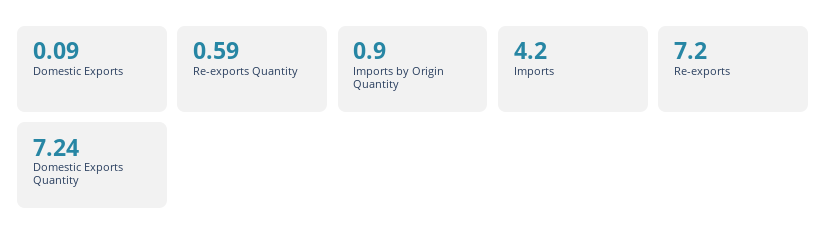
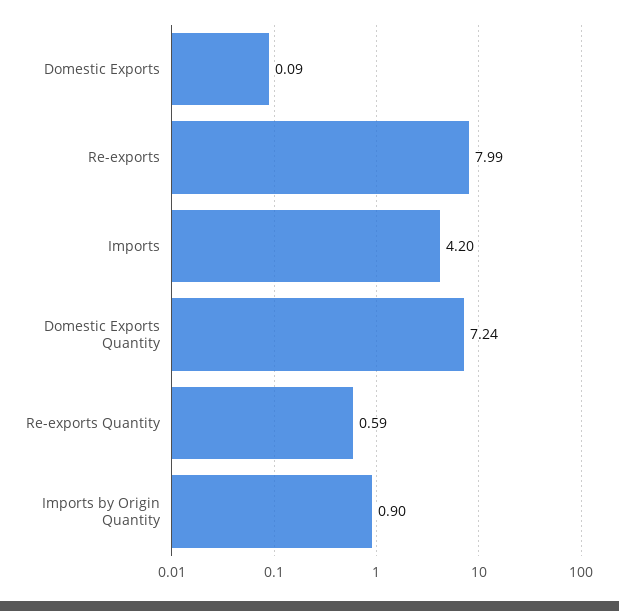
Re-exports: 7.2 -> 7.99

